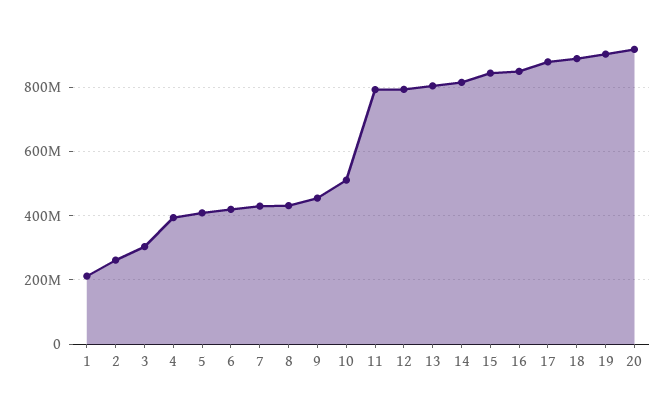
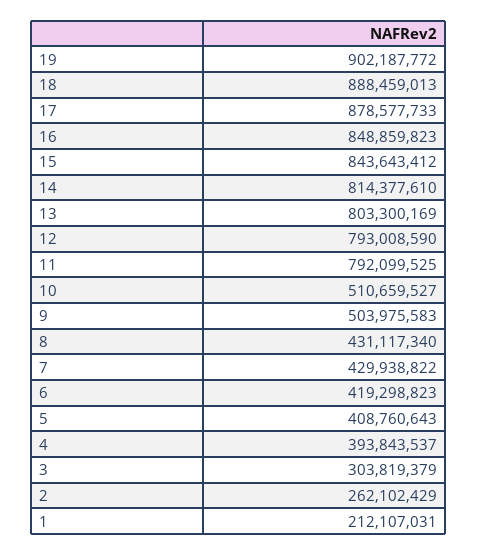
9: 460000000 -> 503975583
20: 920000000 -> none

